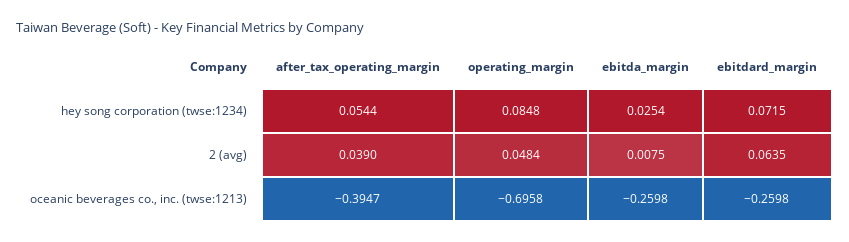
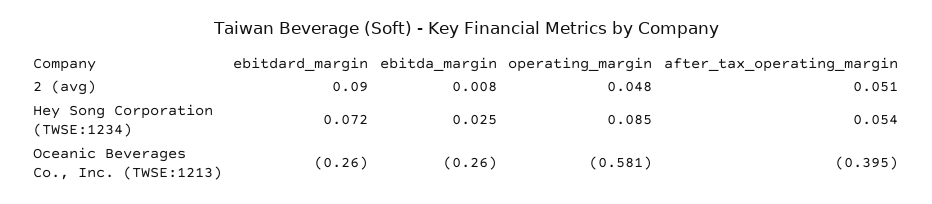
after_tax_operating_margin, 2 (avg): 0.039 -> 0.051
ebitdard_margin, 2 (avg): 0.0635 -> 0.09
operating_margin, oceanic beverages co., inc. (twse:1213): -0.6958 -> -0.581

